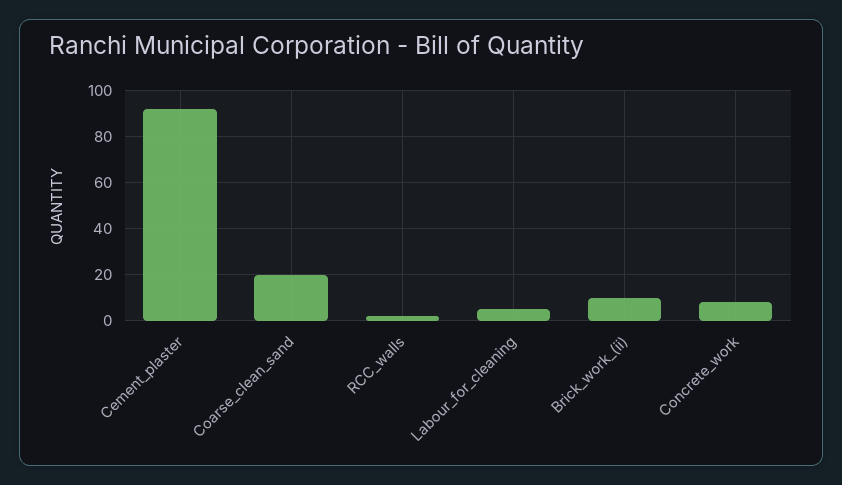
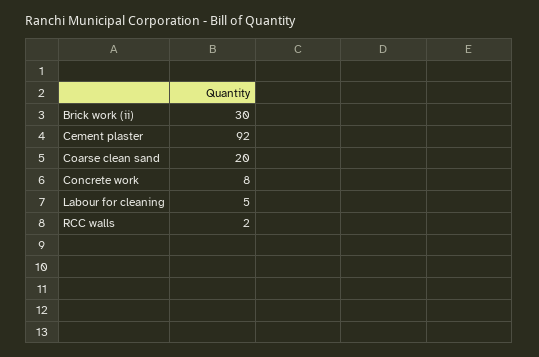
Brick_work_(ii): 10 -> 30

